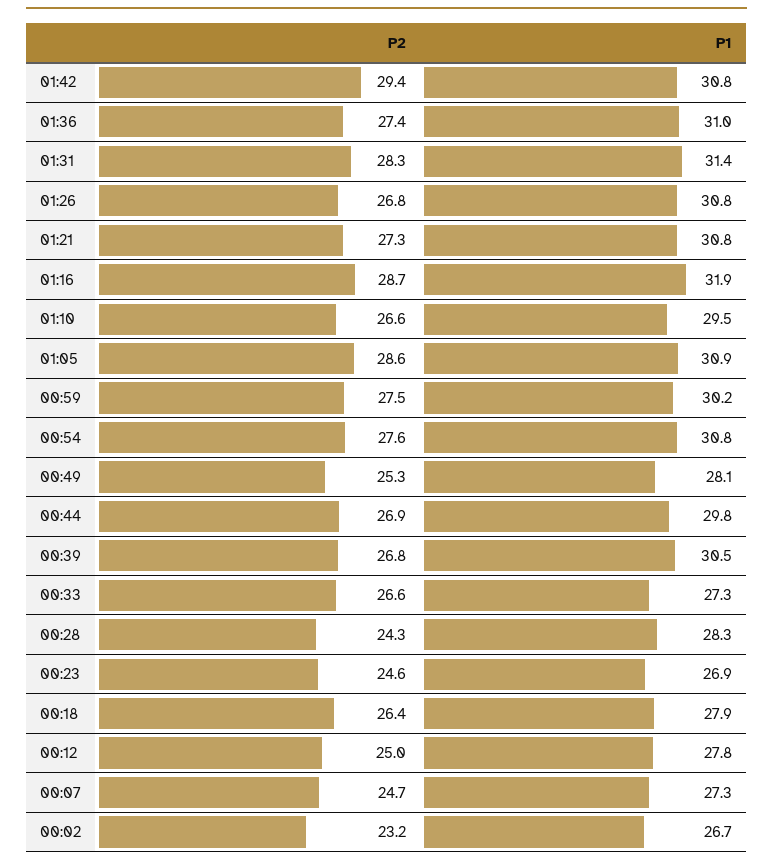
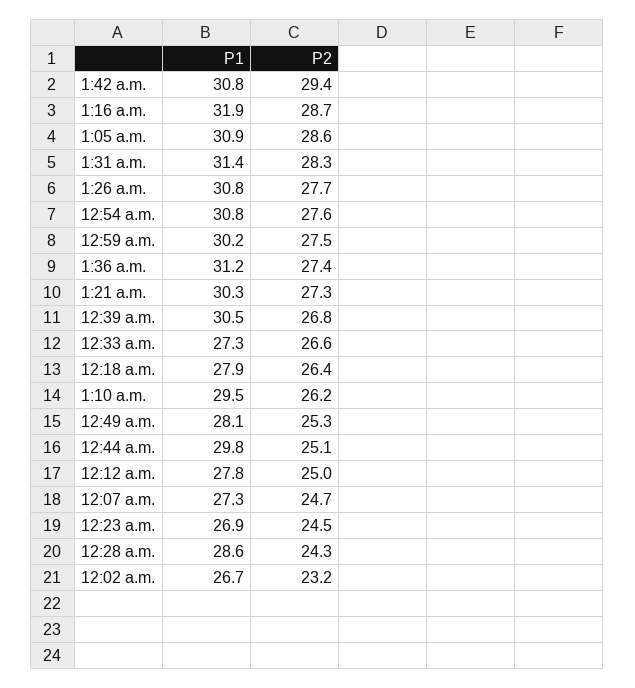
P1, 01:36: 31 -> 31.2
P2, 01:26: 26.8 -> 27.7
P1, 01:21: 30.8 -> 30.3
P2, 01:10: 26.6 -> 26.2
P2, 00:44: 26.9 -> 25.1
P1, 00:28: 28.3 -> 28.6
P2, 00:23: 24.6 -> 24.5

